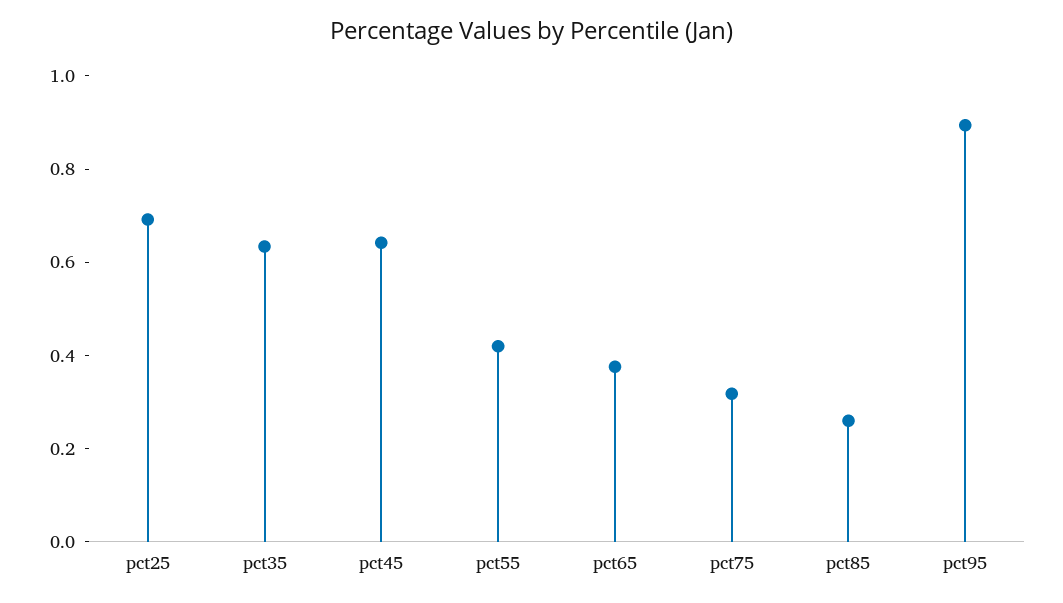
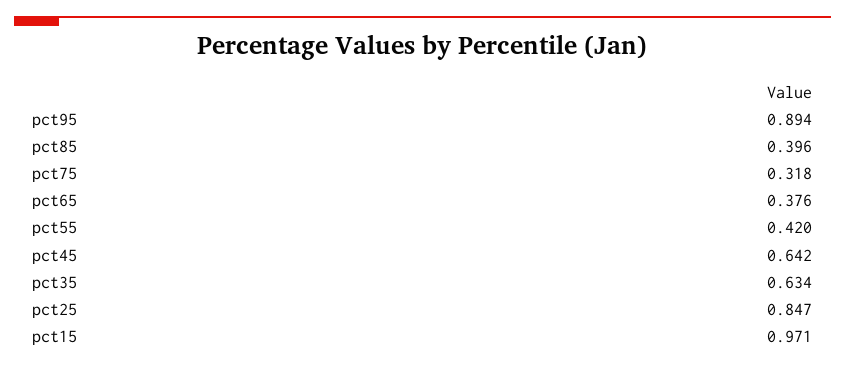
pct25: 0.7 -> 0.847
pct85: 0.25 -> 0.396
pct15: none -> 0.971

